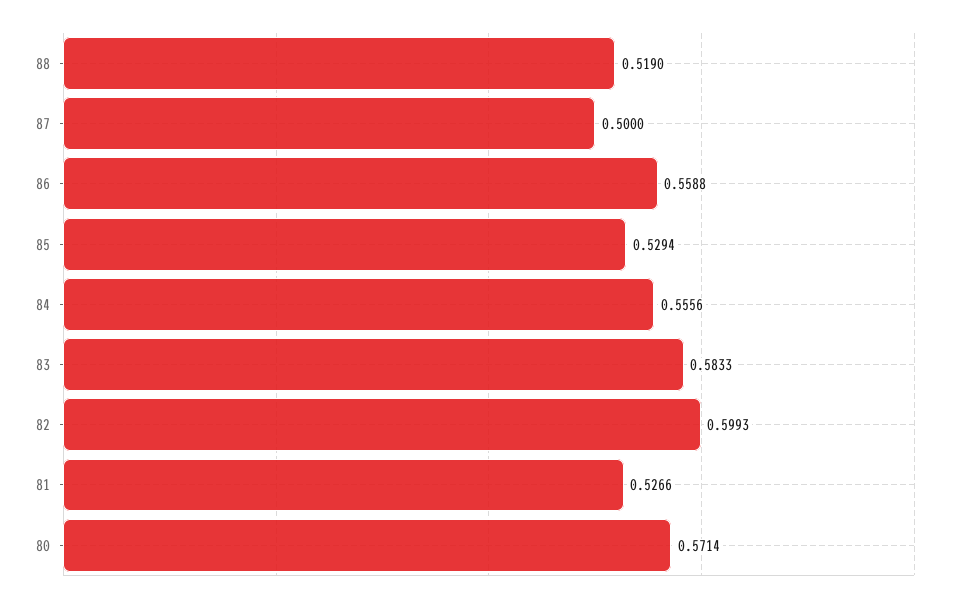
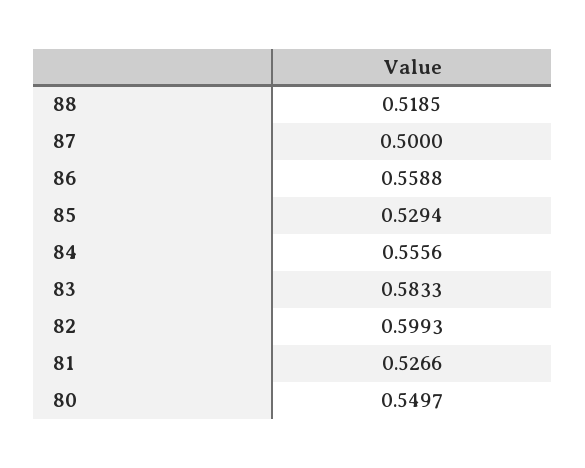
88: 0.519 -> 0.5185
80: 0.5714 -> 0.5497

